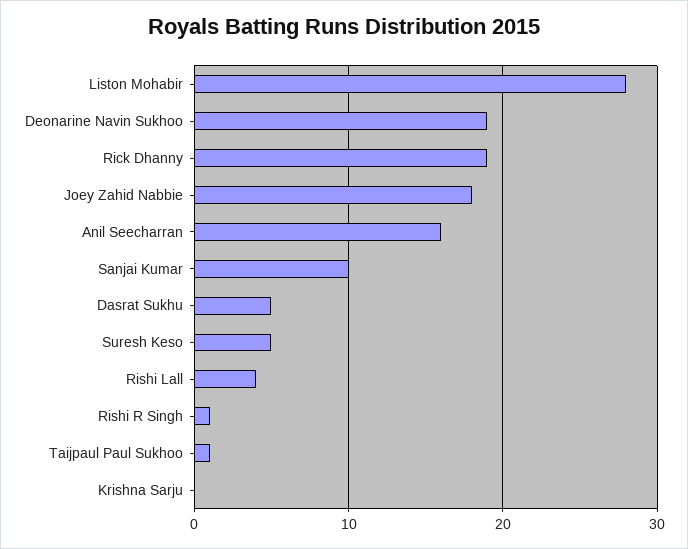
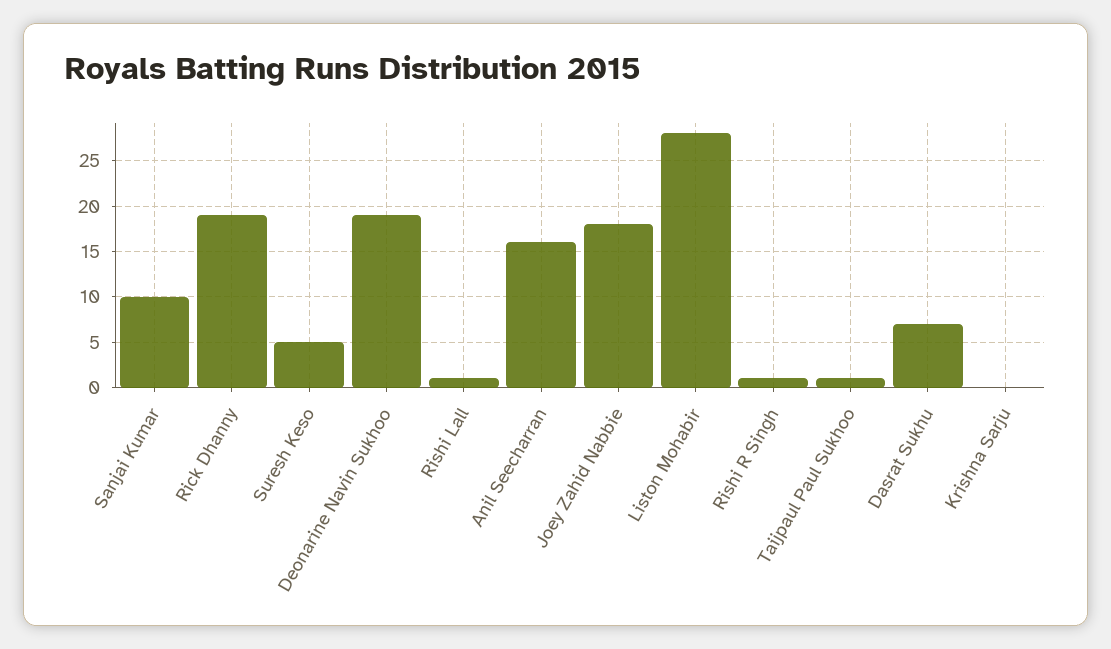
Dasrat Sukhu: 5 -> 7
Rishi Lall: 4 -> 1

